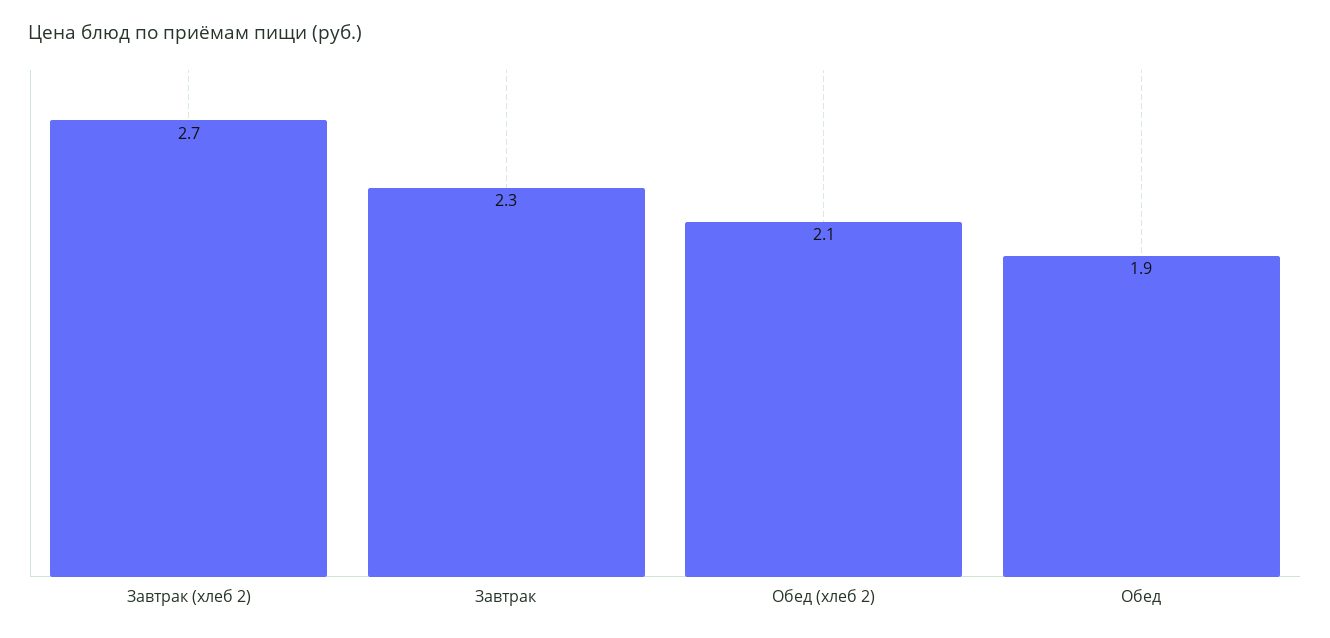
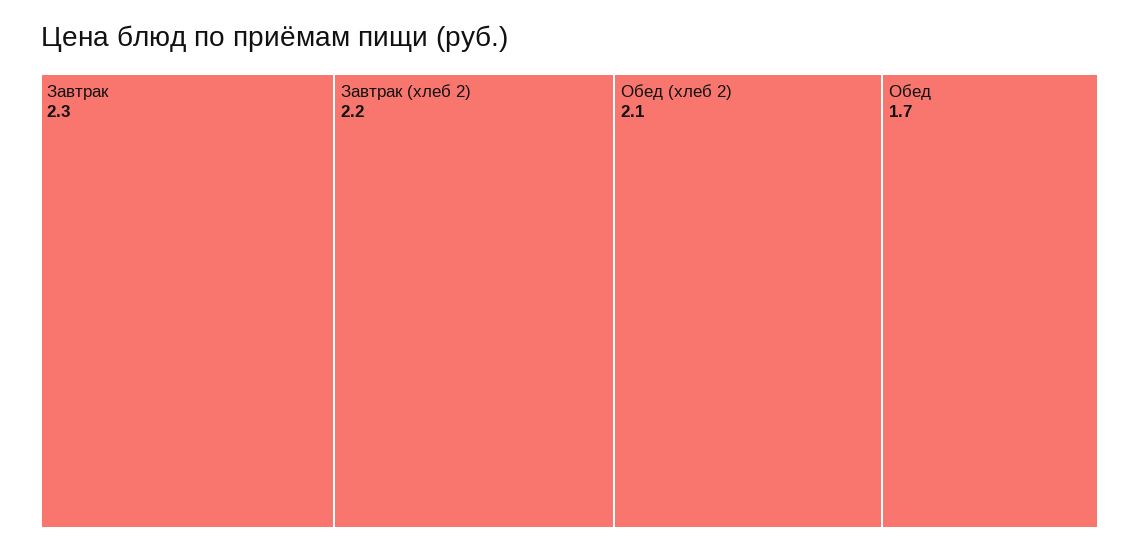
Завтрак (хлеб 2): 2.7 -> 2.2
Обед: 1.9 -> 1.7

